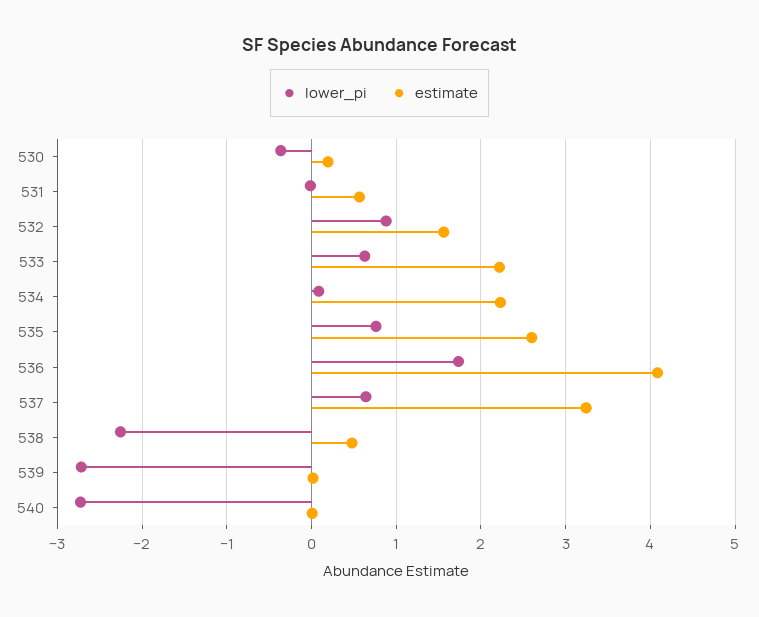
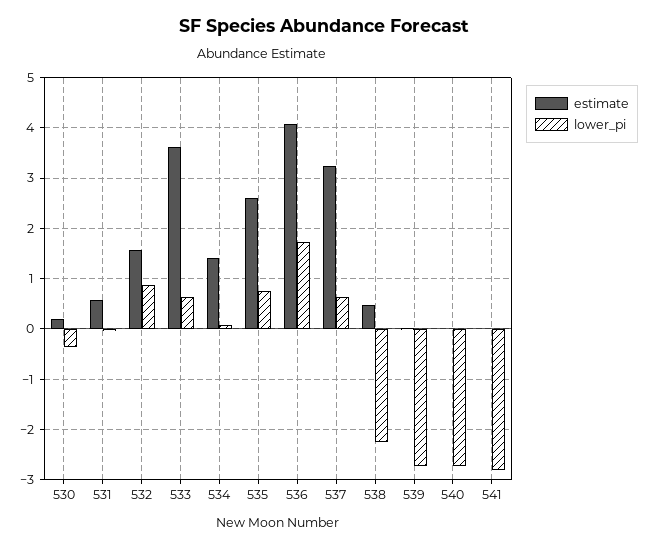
estimate, 533: 2.2 -> 3.6
estimate, 534: 2.2 -> 1.4
estimate, 541: none -> 0
lower_pi, 541: none -> -2.8

